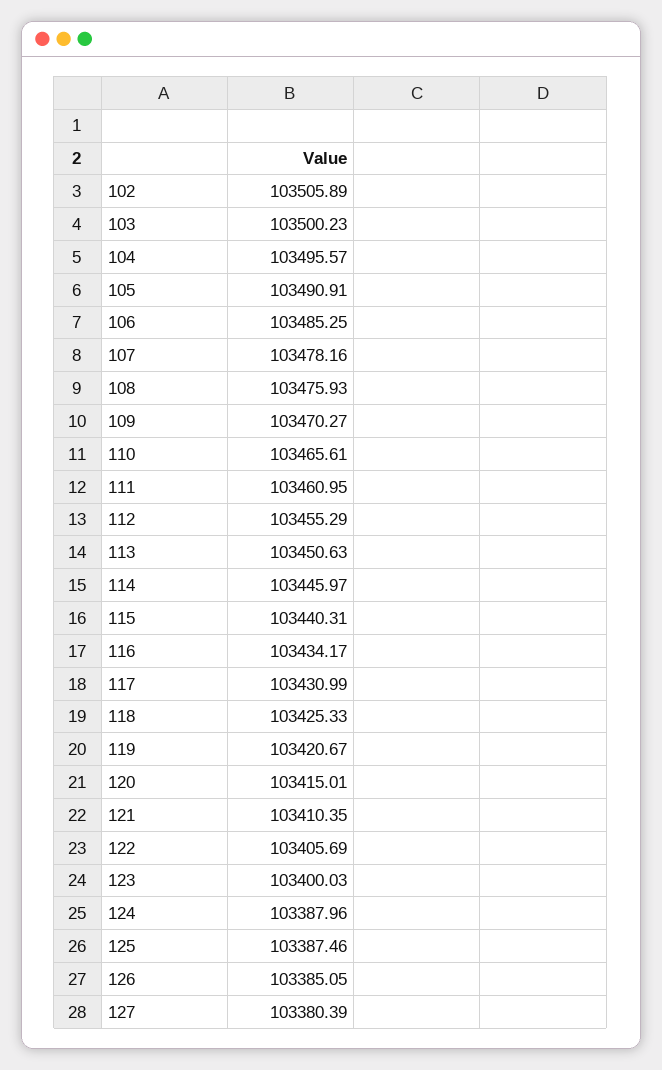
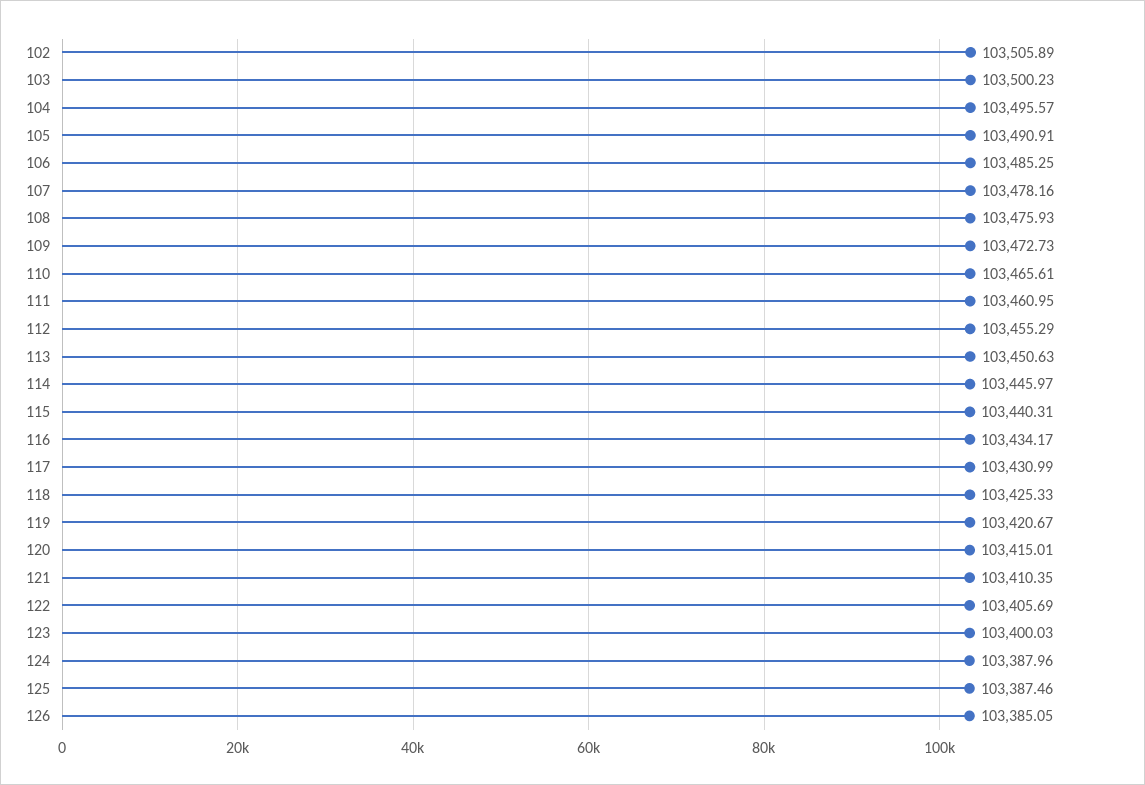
109: 103470.27 -> 103472.73
127: 103380.39 -> none

